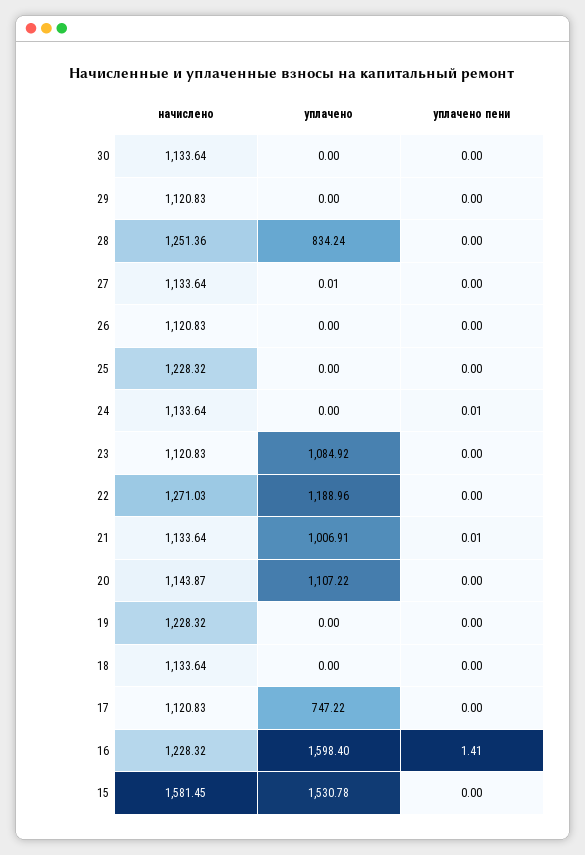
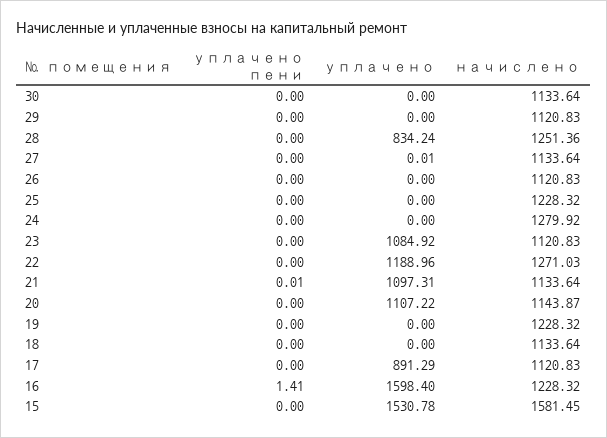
начислено, 24: 1133.64 -> 1279.92
уплачено пени, 24: 0.01 -> 0
уплачено, 21: 1006.91 -> 1097.31
уплачено, 17: 747.22 -> 891.29

